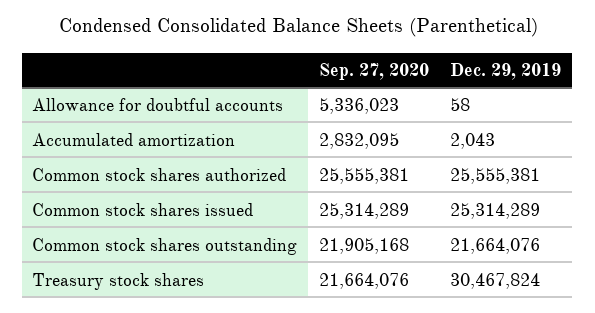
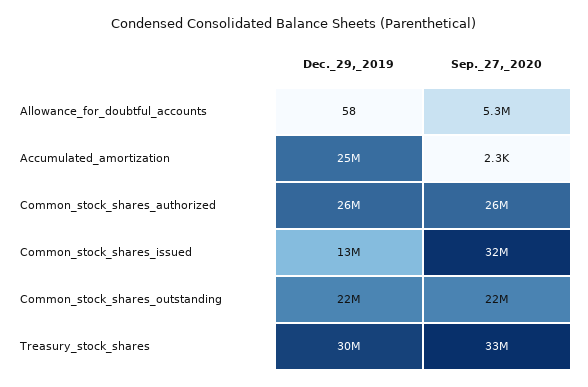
Sep. 27, 2020, Accumulated amortization: 2832095 -> 2300
Dec. 29, 2019, Accumulated amortization: 2043 -> 25000000
Sep. 27, 2020, Common stock shares issued: 25314289 -> 32000000
Dec. 29, 2019, Common stock shares issued: 25314289 -> 13000000
Sep. 27, 2020, Treasury stock shares: 21664076 -> 33000000

